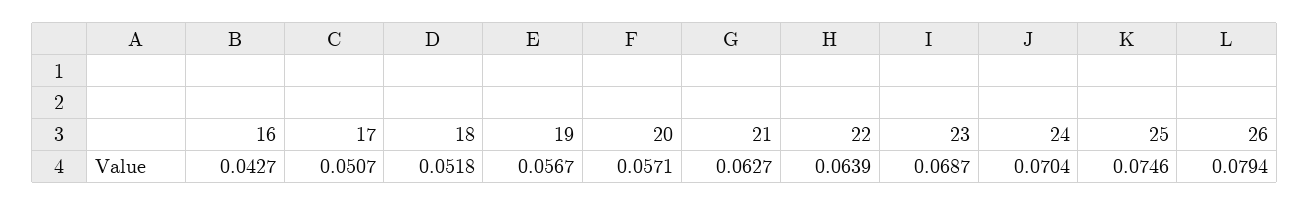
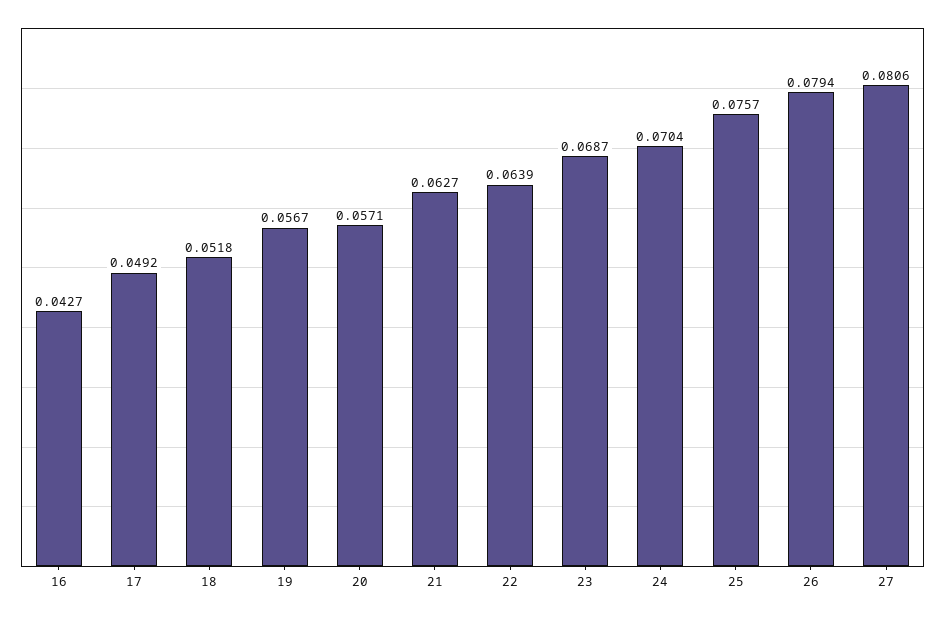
17: 0.0507 -> 0.0492
25: 0.0746 -> 0.0757
27: none -> 0.0806

